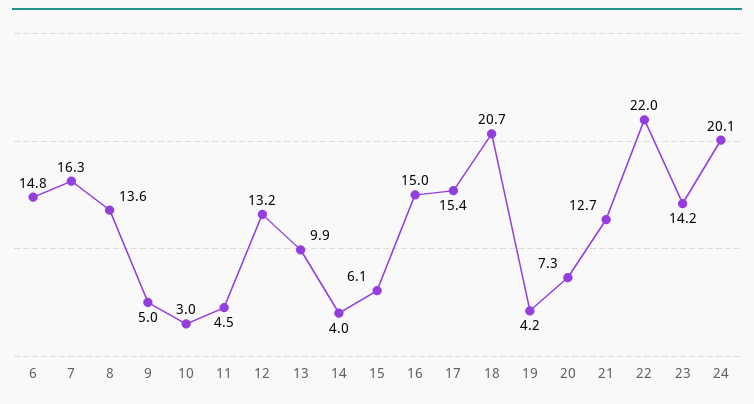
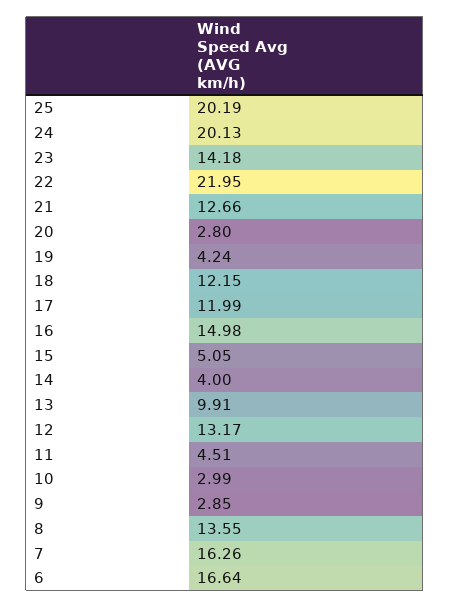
6: 14.8 -> 16.64
9: 5 -> 2.85
15: 6.1 -> 5.05
17: 15.4 -> 11.99
18: 20.7 -> 12.15
20: 7.3 -> 2.8
25: none -> 20.19

